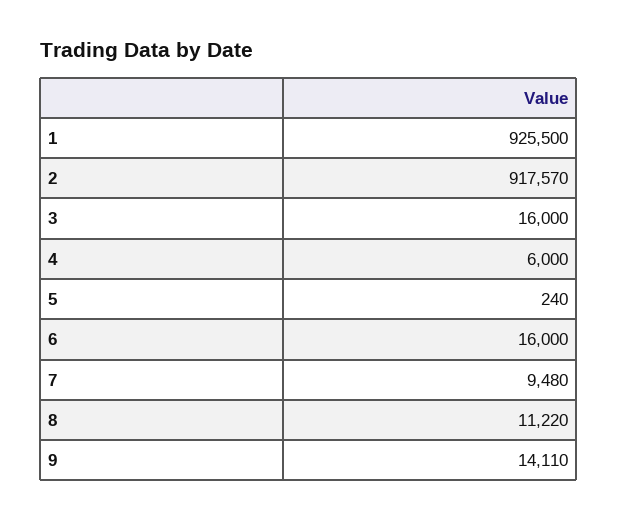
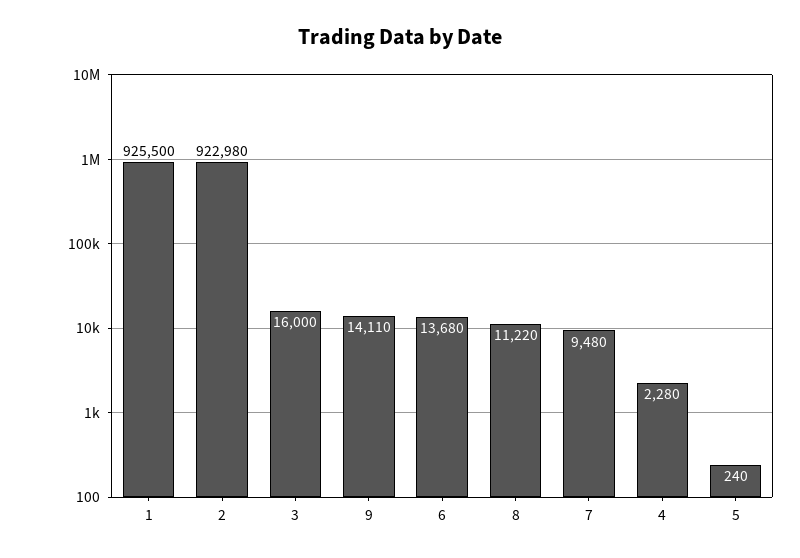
2: 917570 -> 922980
4: 6000 -> 2280
6: 16000 -> 13680

